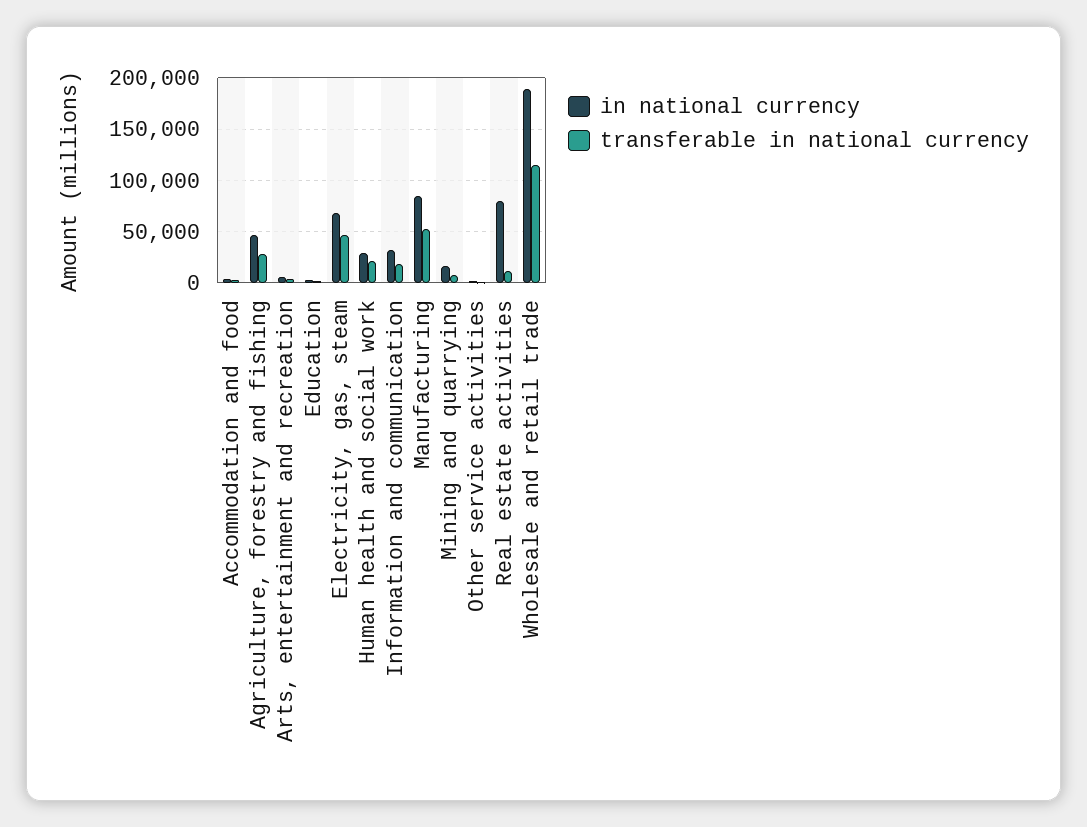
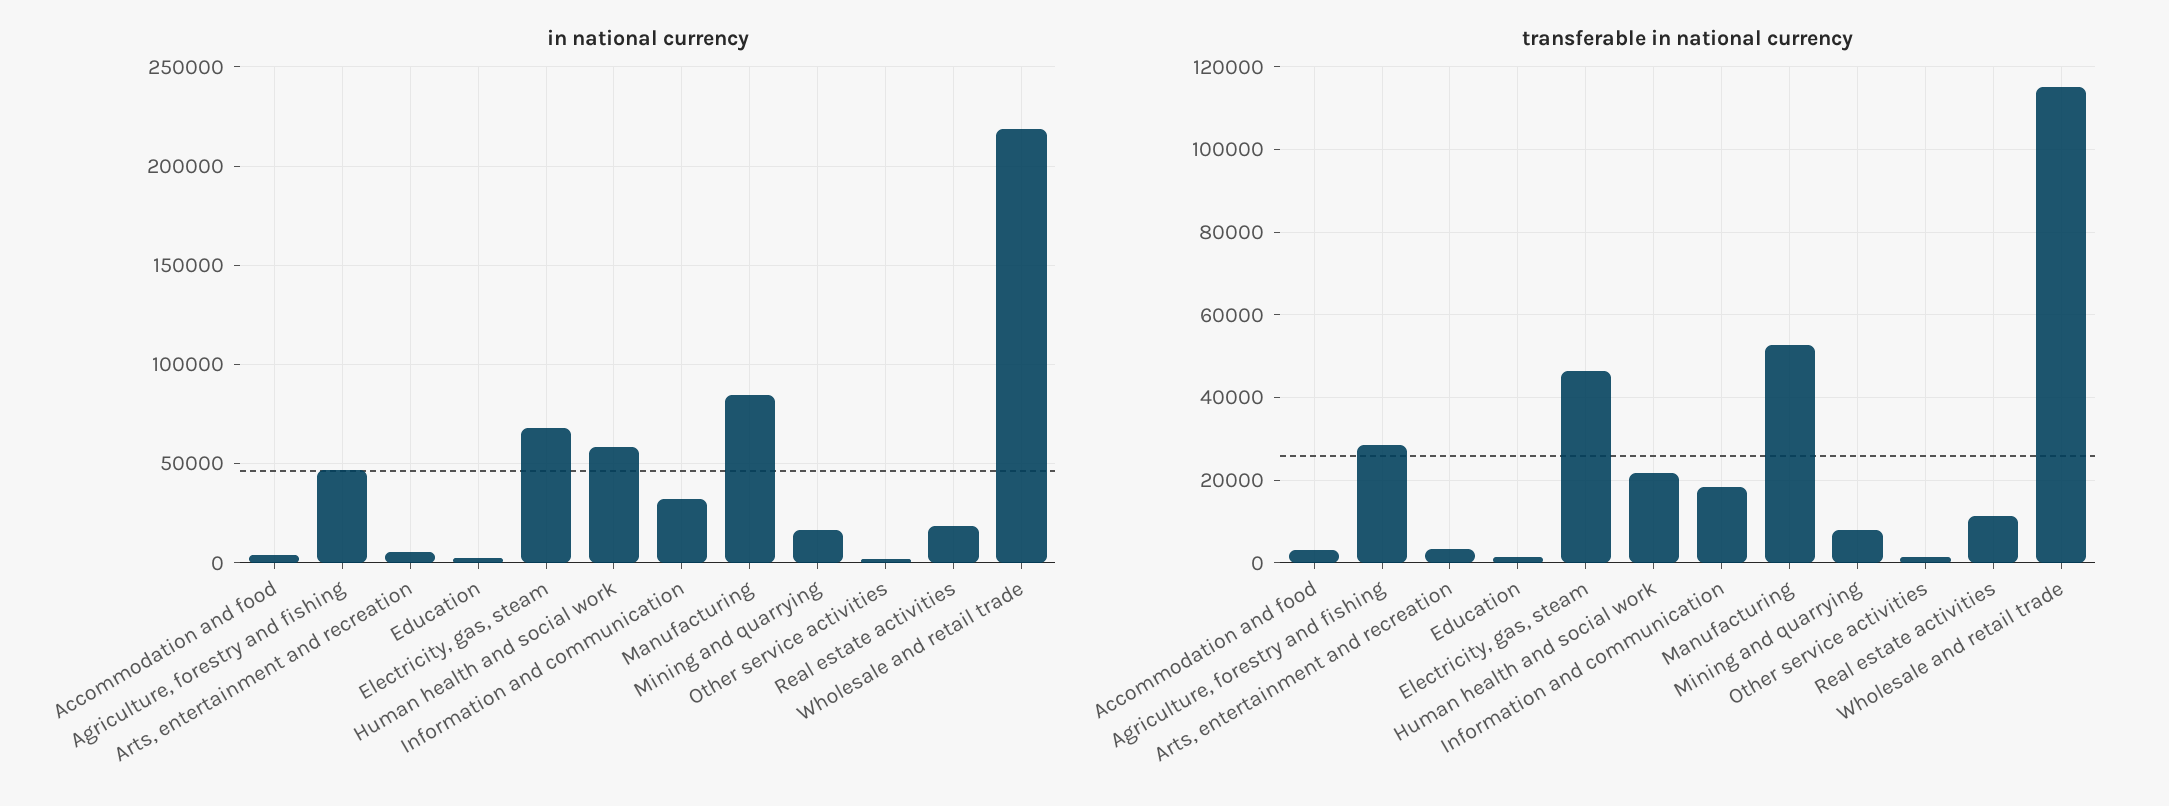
in national currency, Human health and social work: 30000 -> 60000
in national currency, Real estate activities: 80000 -> 20000
in national currency, Wholesale and retail trade: 190000 -> 220000

